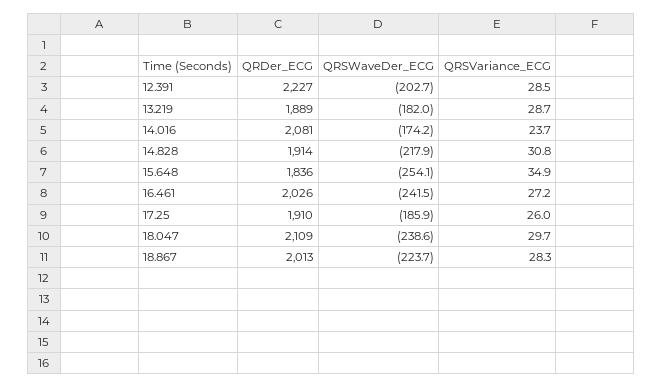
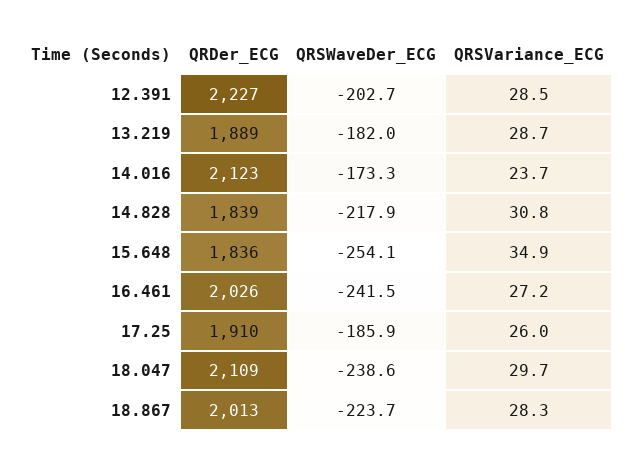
QRDer_ECG, 14.016: 2081 -> 2123
QRSWaveDer_ECG, 14.016: -174.2 -> -173.3
QRDer_ECG, 14.828: 1914 -> 1839

